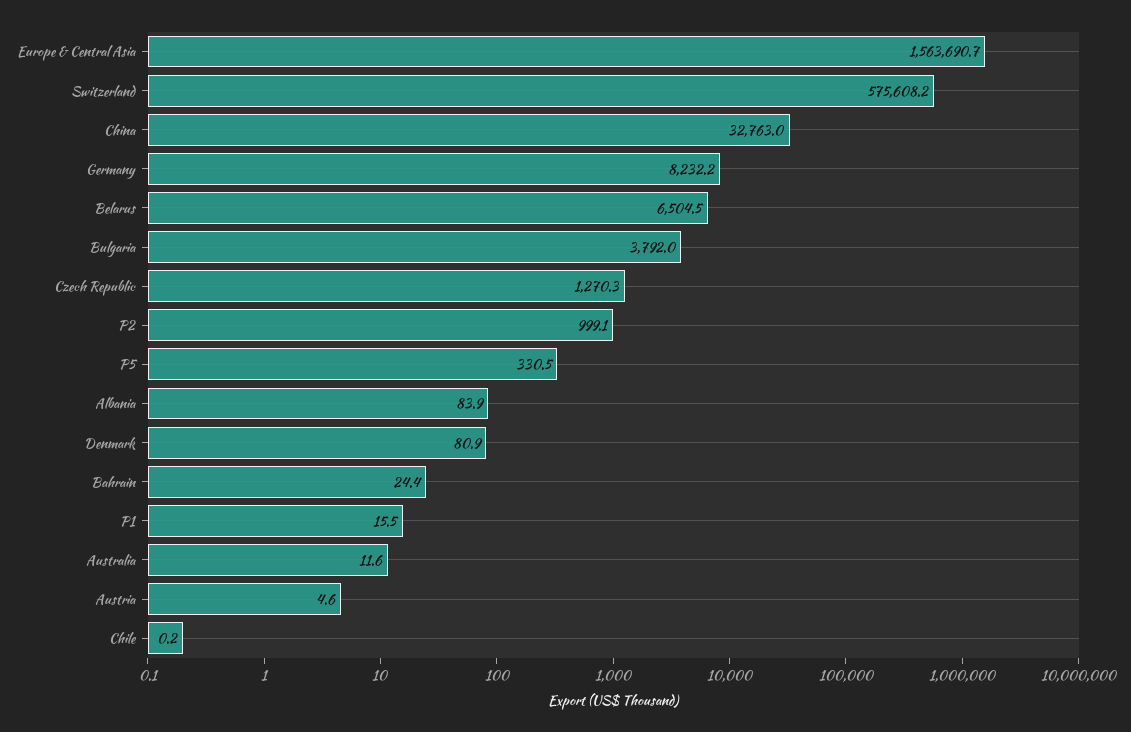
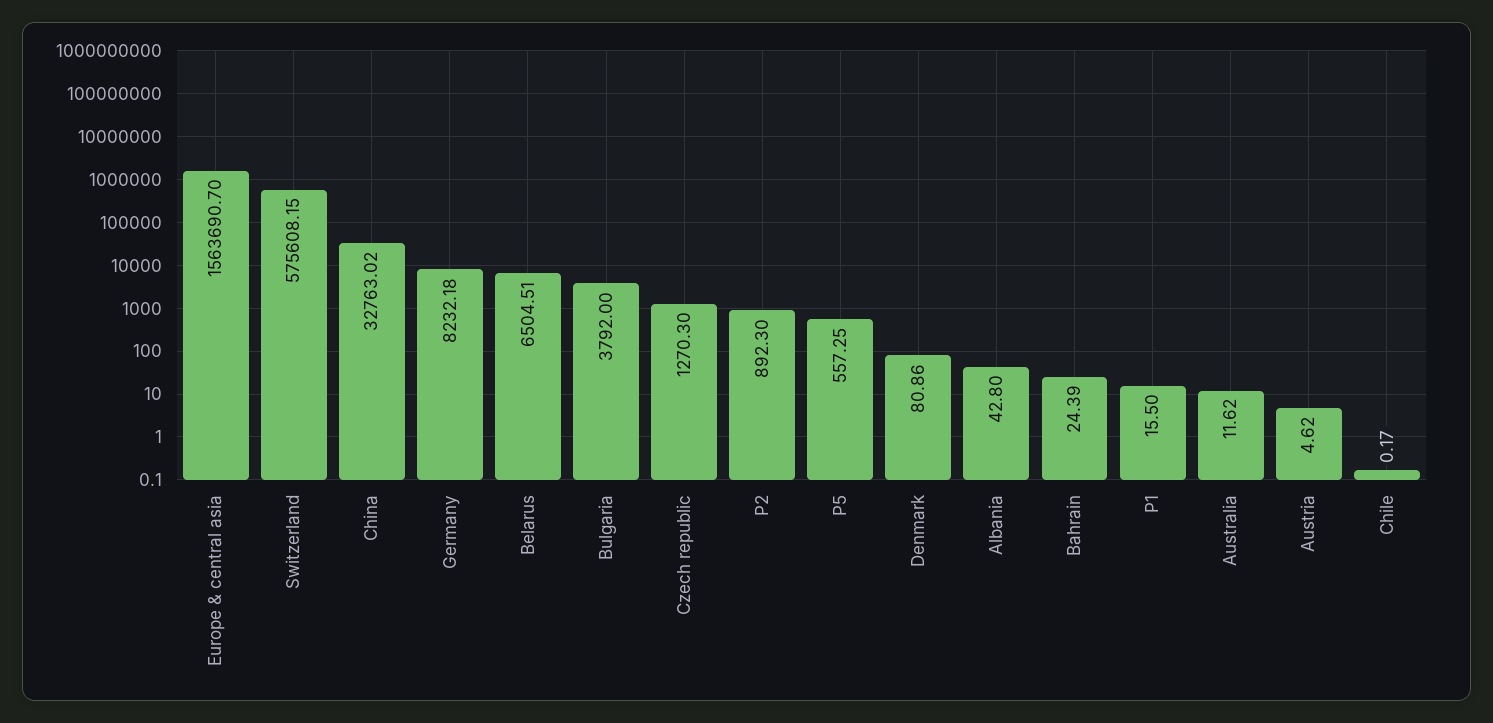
P2: 999.1 -> 892.3
P5: 330.5 -> 557.25
Albania: 83.9 -> 42.8

